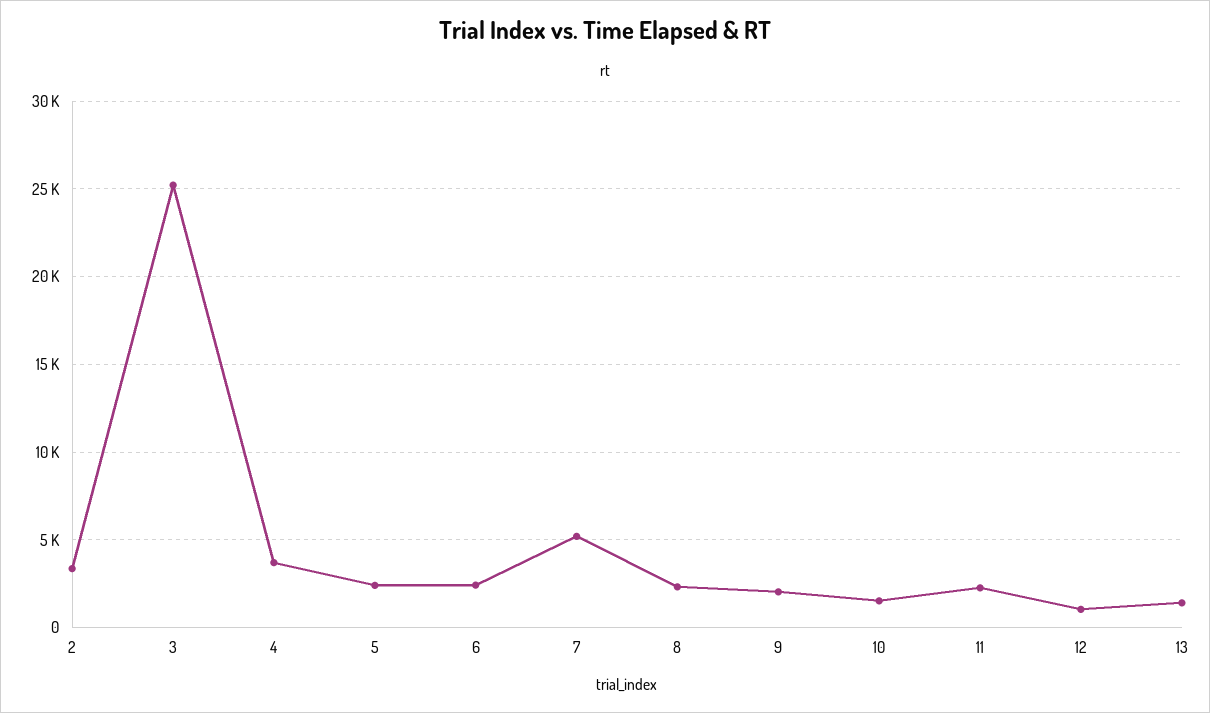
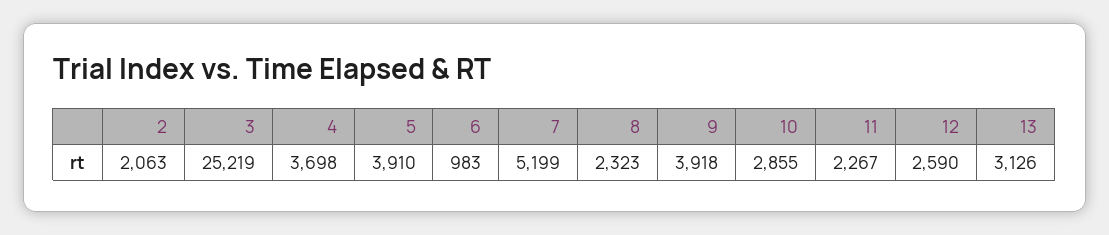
2: 3500 -> 2063
5: 2500 -> 3910
6: 2500 -> 983
9: 2000 -> 3918
10: 1500 -> 2855
12: 1000 -> 2590
13: 1500 -> 3126

